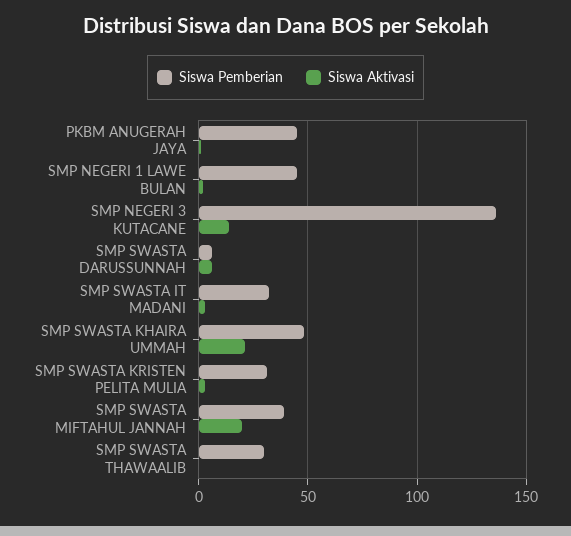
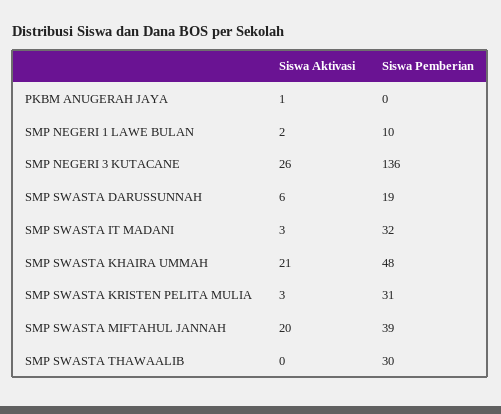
Siswa Pemberian, PKBM ANUGERAH JAYA: 45 -> 0
Siswa Pemberian, SMP NEGERI 1 LAWE BULAN: 45 -> 10
Siswa Aktivasi, SMP NEGERI 3 KUTACANE: 15 -> 26
Siswa Pemberian, SMP SWASTA DARUSSUNNAH: 5 -> 19

